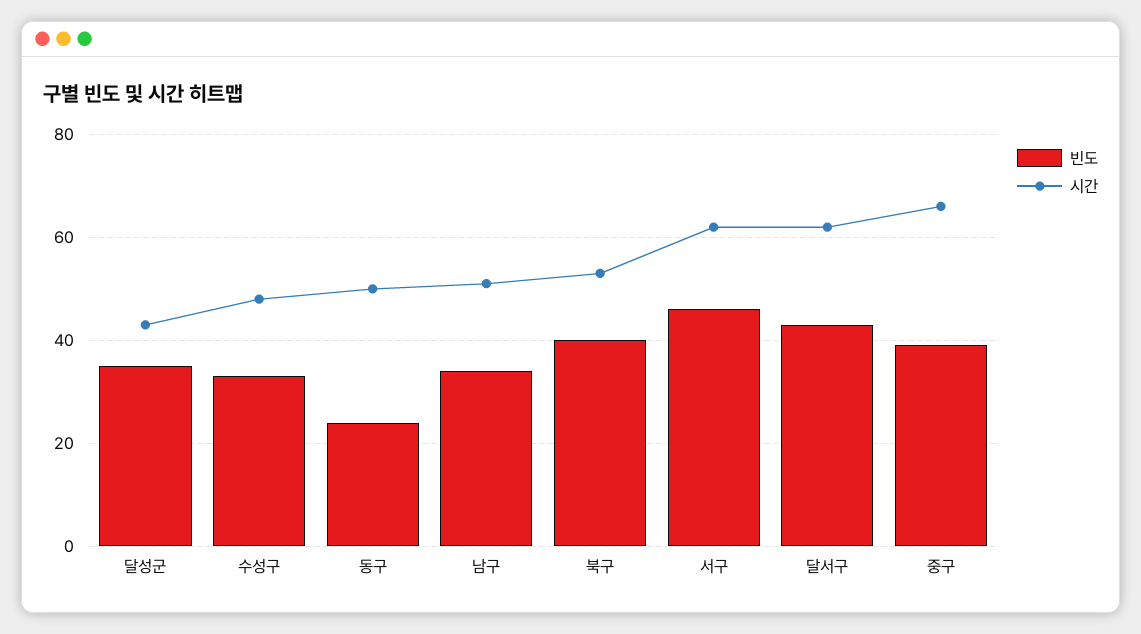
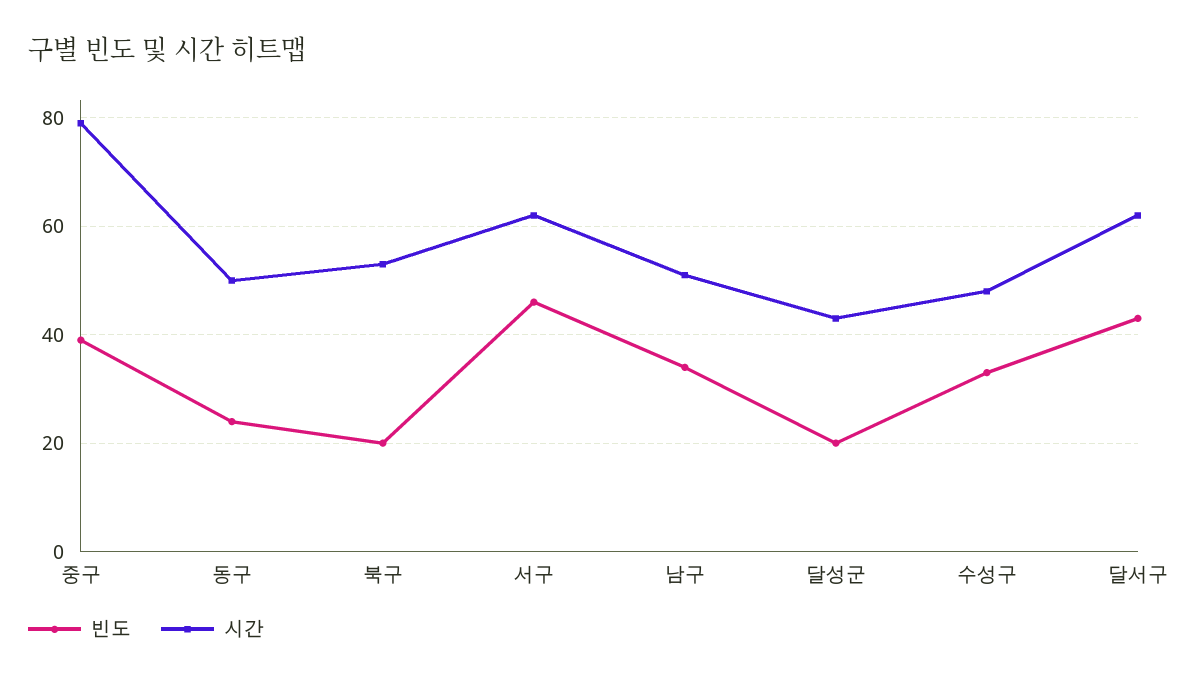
빈도, 달성군: 35 -> 20
빈도, 북구: 40 -> 20
시간, 중구: 65 -> 80

